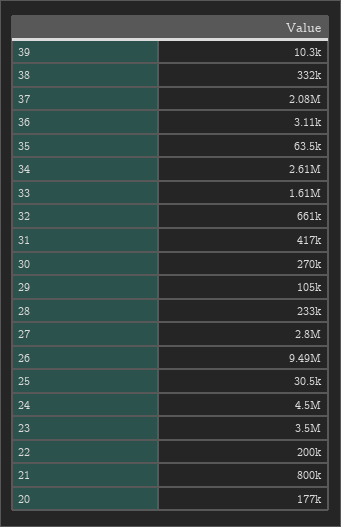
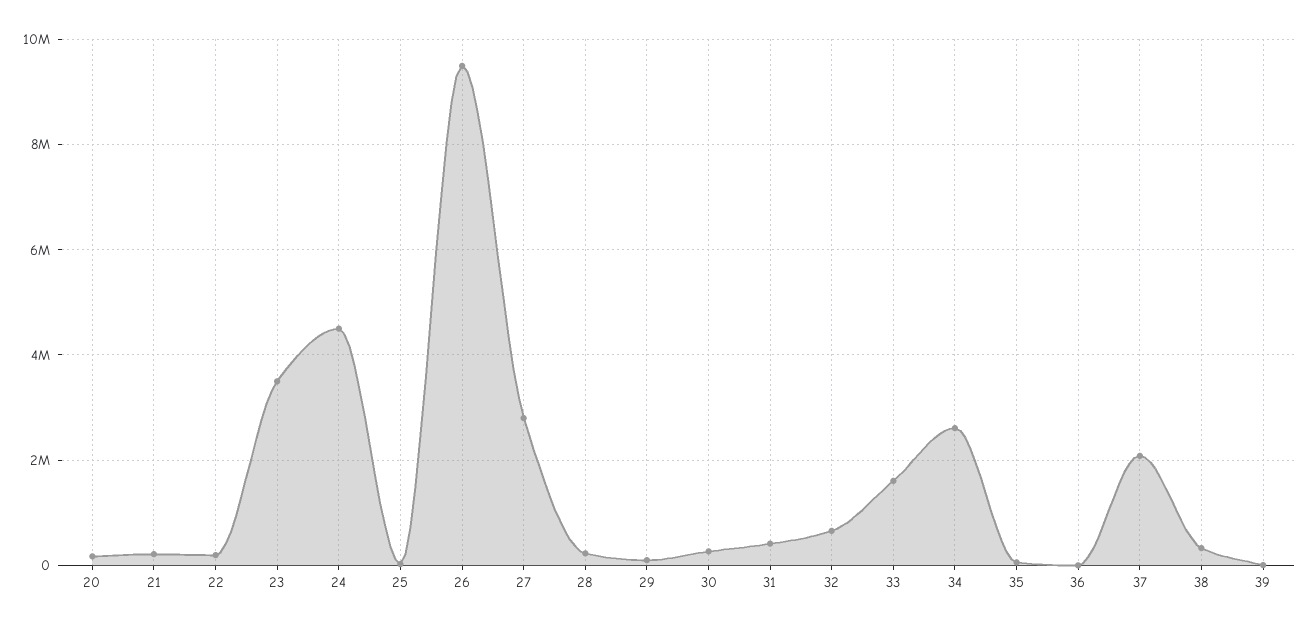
21: 800000 -> 200000

